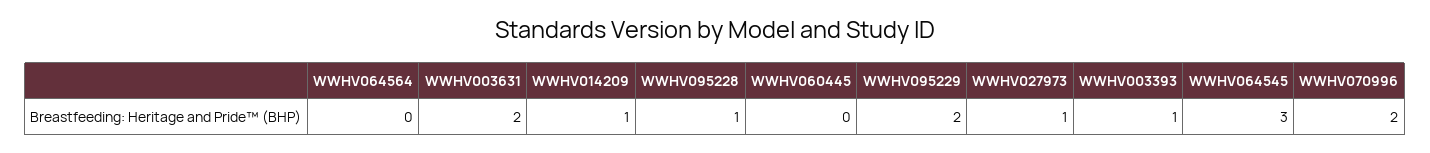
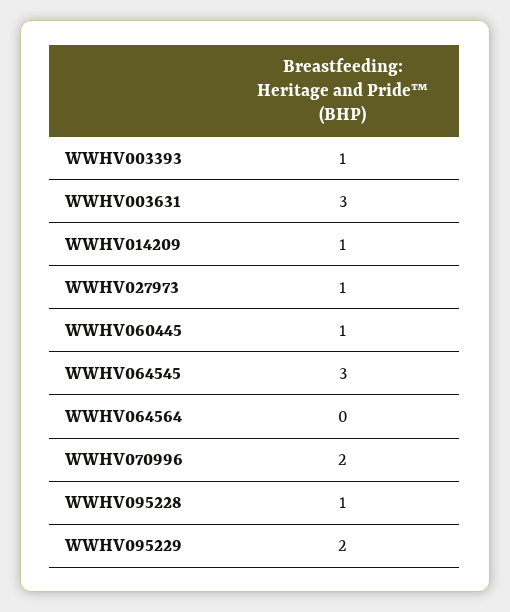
WWHV003631: 2 -> 3
WWHV060445: 0 -> 1

